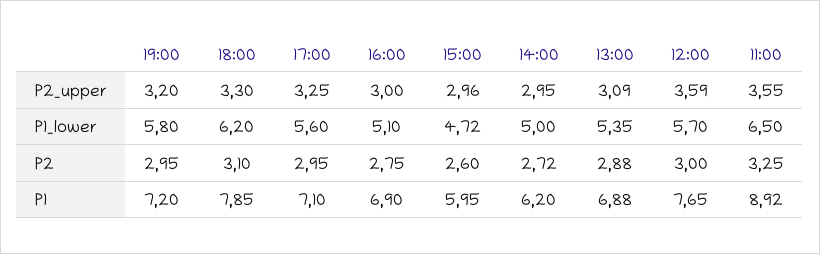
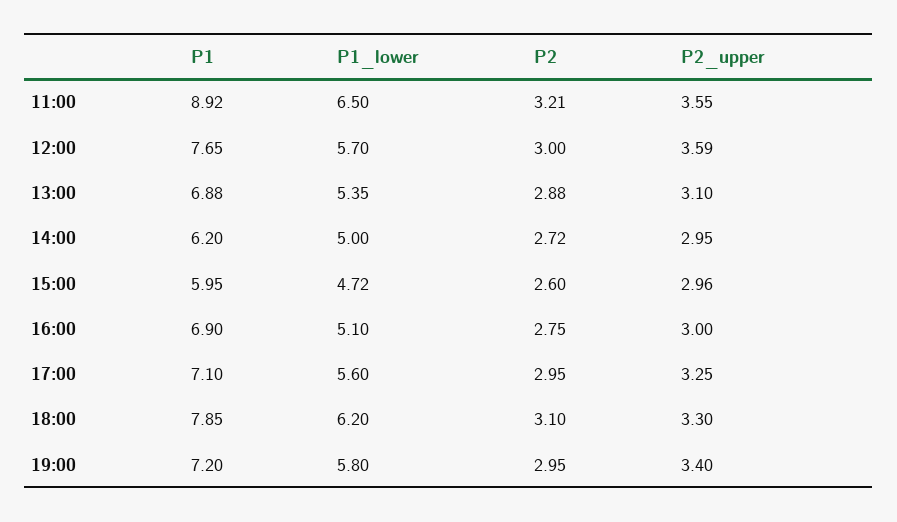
19:00, P2_upper: 3.2 -> 3.4
13:00, P2_upper: 3.09 -> 3.1
11:00, P2: 3.25 -> 3.21

